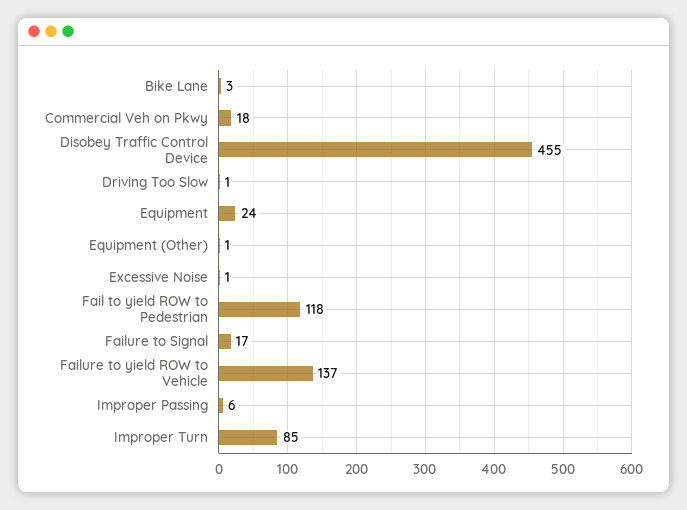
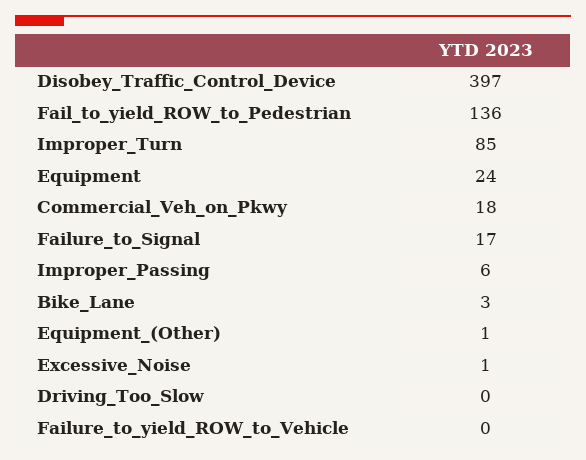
Disobey Traffic Control Device: 455 -> 397
Driving Too Slow: 1 -> 0
Fail to yield ROW to Pedestrian: 118 -> 136
Failure to yield ROW to Vehicle: 137 -> 0

